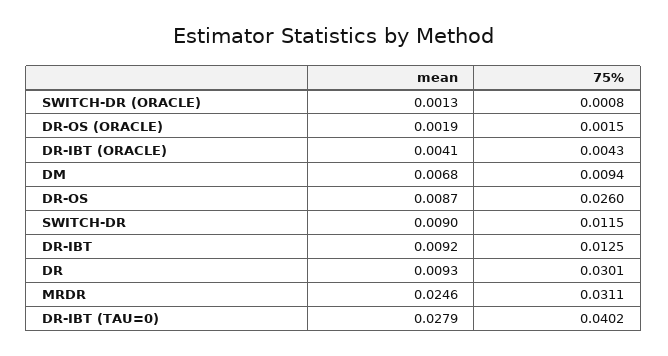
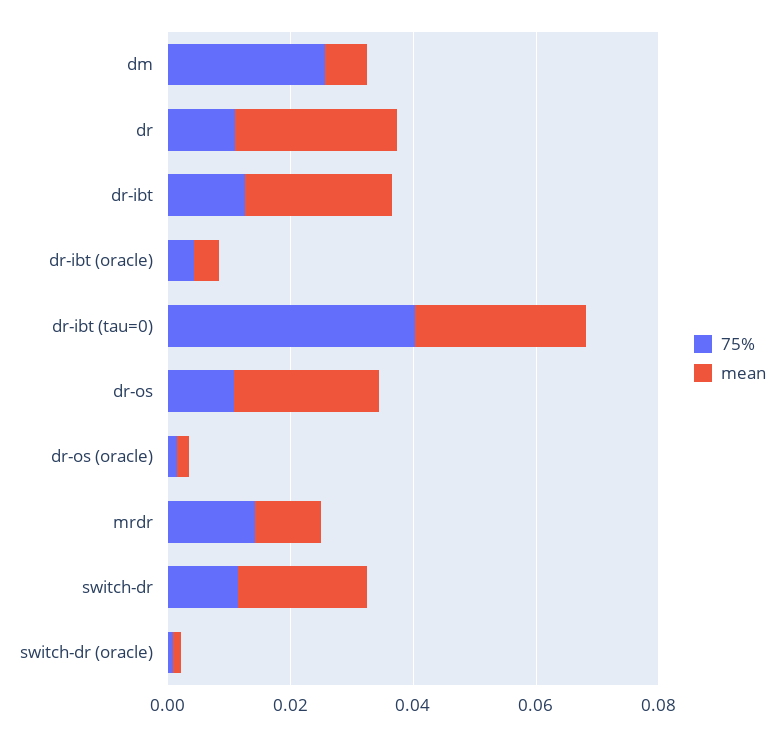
75%, DM: 0.0094 -> 0.025
mean, DR-OS: 0.0087 -> 0.025
75%, DR-OS: 0.026 -> 0.01
mean, SWITCH-DR: 0.009 -> 0.02
mean, DR-IBT: 0.0092 -> 0.025
mean, DR: 0.0093 -> 0.025
75%, DR: 0.0301 -> 0.01
mean, MRDR: 0.0246 -> 0.01
75%, MRDR: 0.0311 -> 0.015

